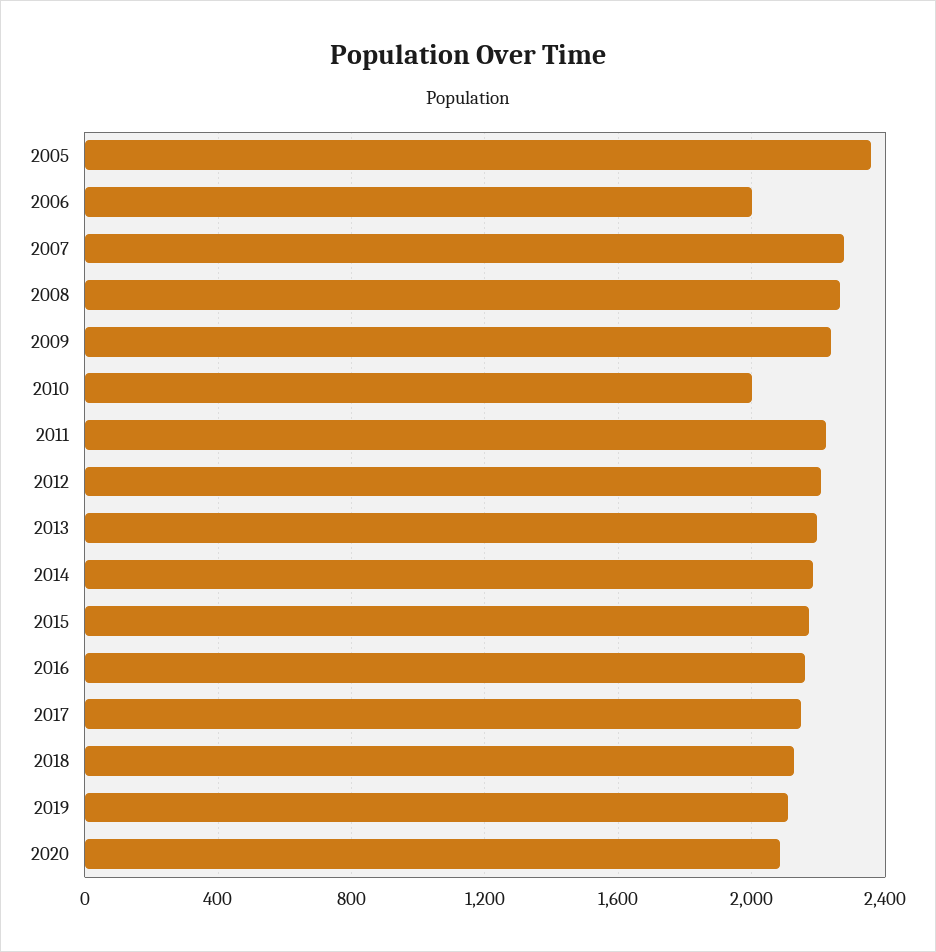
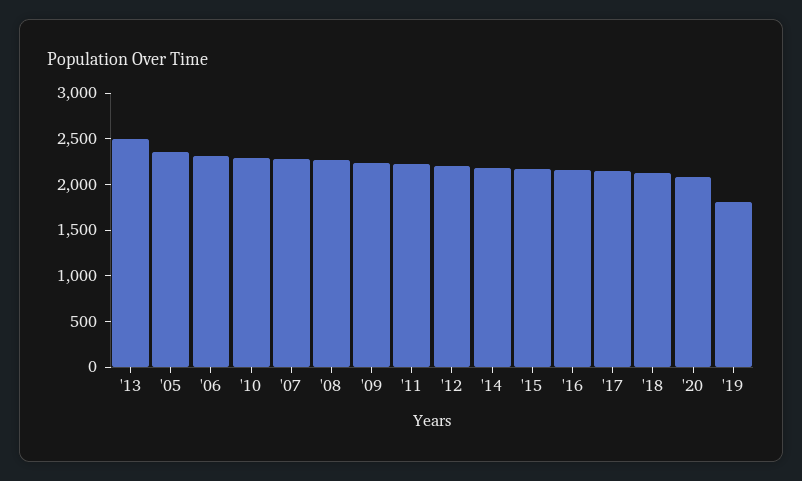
2006: 2000 -> 2300
2010: 2000 -> 2300
2013: 2200 -> 2500
2019: 2100 -> 1800

